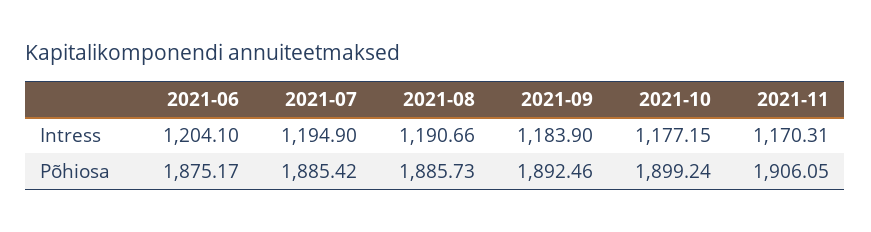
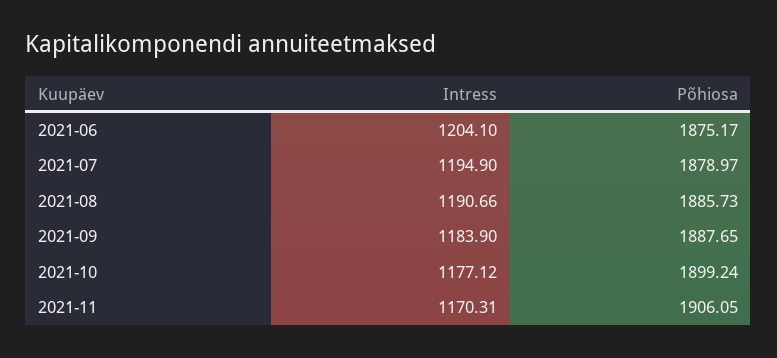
2021-10, Intress: 1177.15 -> 1177.12
2021-07, Põhiosa: 1885.42 -> 1878.97
2021-09, Põhiosa: 1892.46 -> 1887.65

